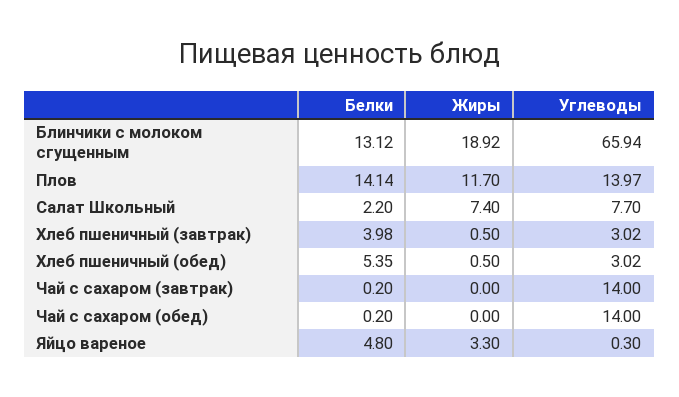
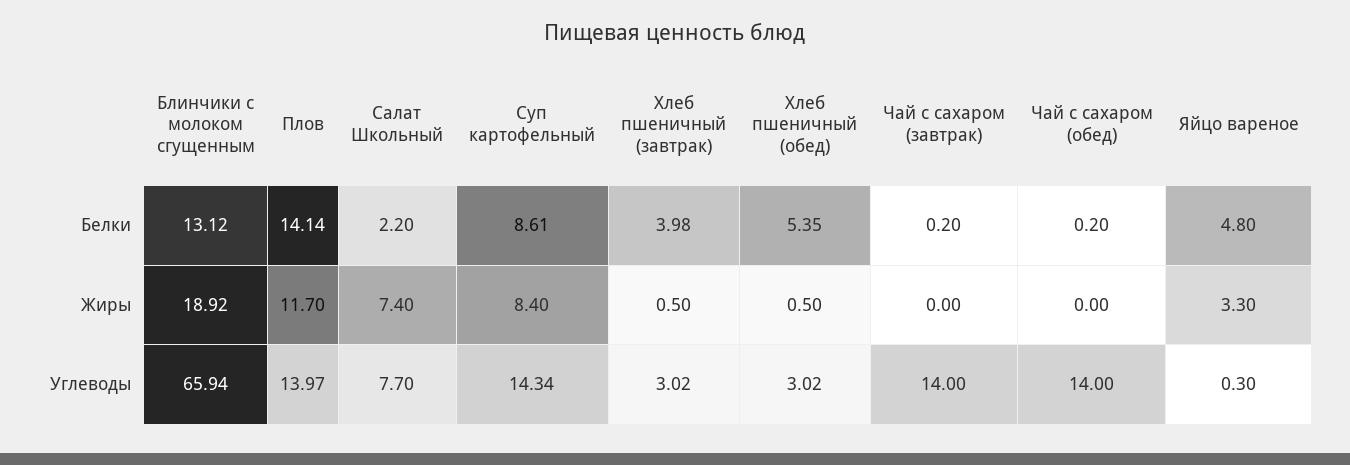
Белки, Суп картофельный: none -> 8.61
Жиры, Суп картофельный: none -> 8.4
Углеводы, Суп картофельный: none -> 14.34

